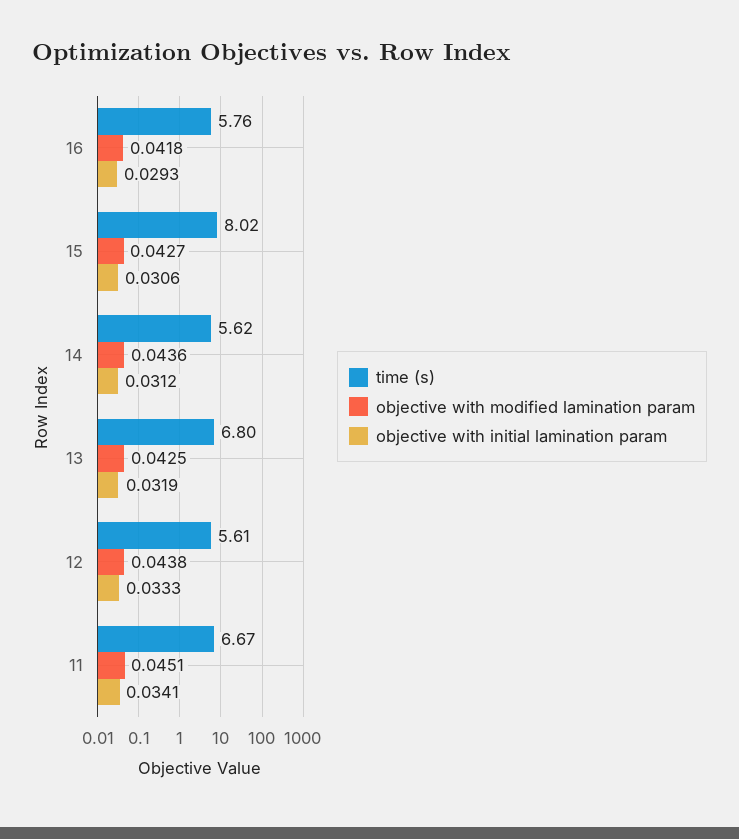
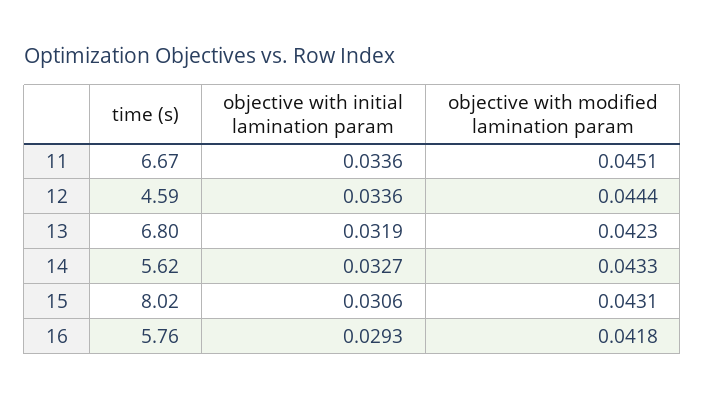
objective with modified lamination param, 15: 0.0427 -> 0.0431
objective with modified lamination param, 14: 0.0436 -> 0.0433
objective with initial lamination param, 14: 0.0312 -> 0.0327
objective with modified lamination param, 13: 0.0425 -> 0.0423
time (s), 12: 5.61 -> 4.59
objective with modified lamination param, 12: 0.0438 -> 0.0444
objective with initial lamination param, 12: 0.0333 -> 0.0336
objective with initial lamination param, 11: 0.0341 -> 0.0336

